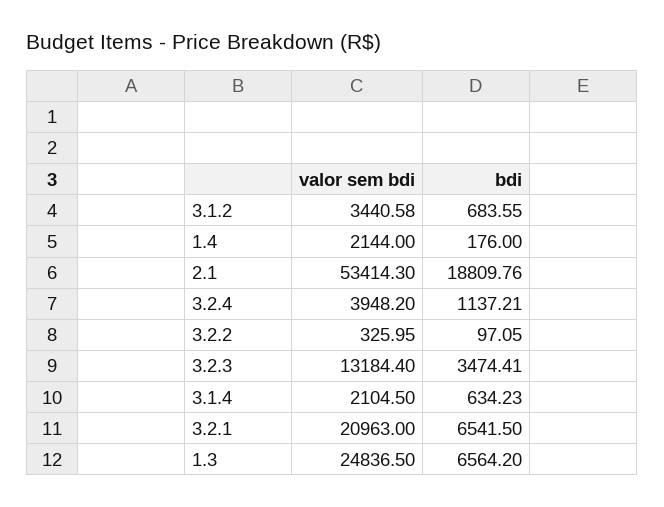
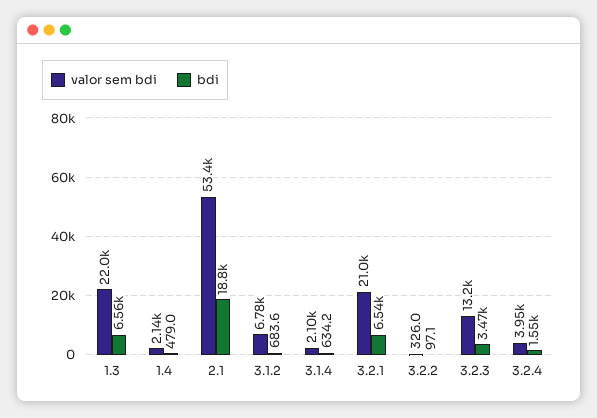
valor sem bdi, 3.1.2: 3440.58 -> 6780
bdi, 1.4: 176 -> 479
bdi, 3.2.4: 1137.21 -> 1550
valor sem bdi, 1.3: 24836.5 -> 22000

